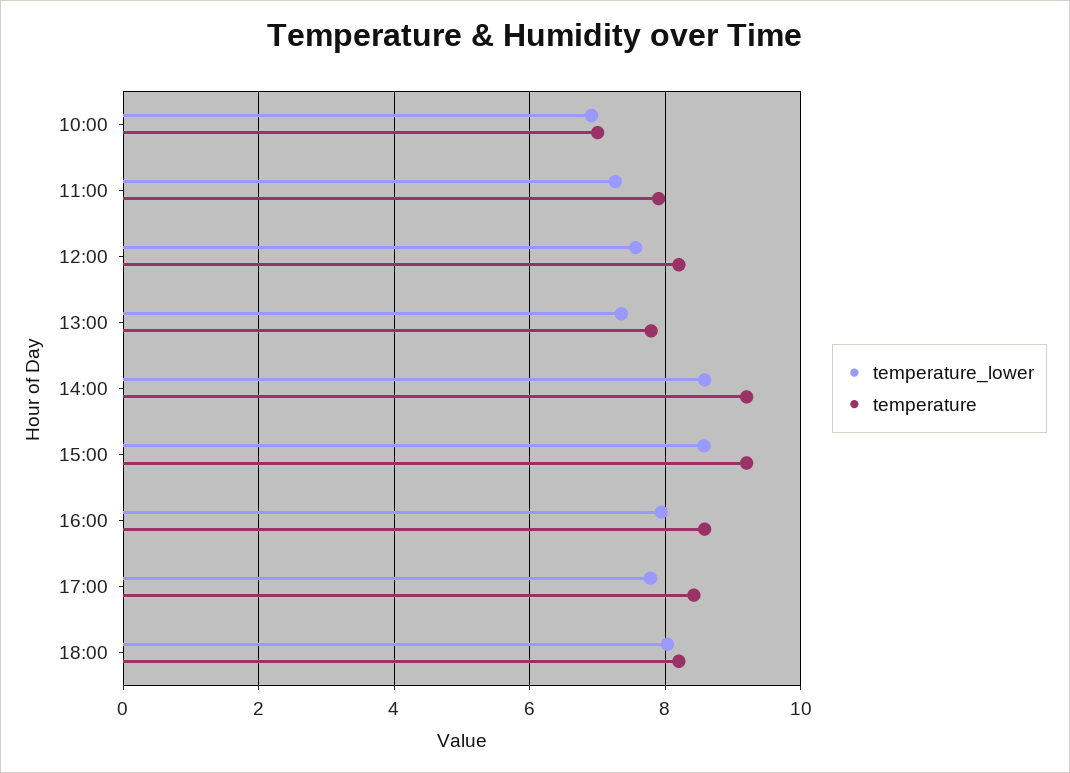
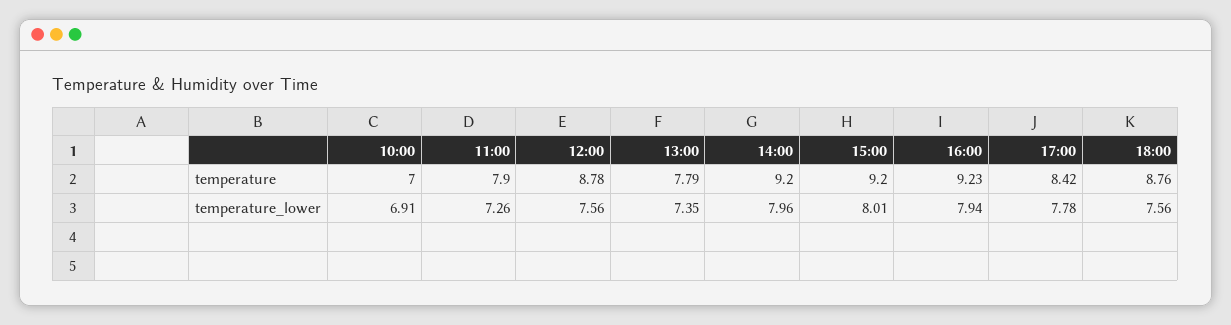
temperature, 12:00: 8.2 -> 8.78
temperature_lower, 14:00: 8.6 -> 7.96
temperature_lower, 15:00: 8.6 -> 8.01
temperature, 16:00: 8.6 -> 9.23
temperature_lower, 18:00: 8 -> 7.56
temperature, 18:00: 8.2 -> 8.76

